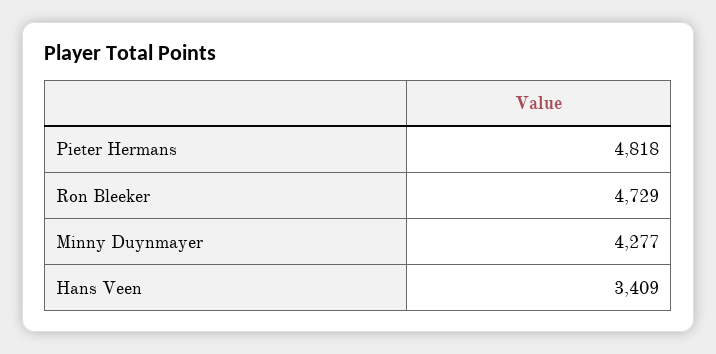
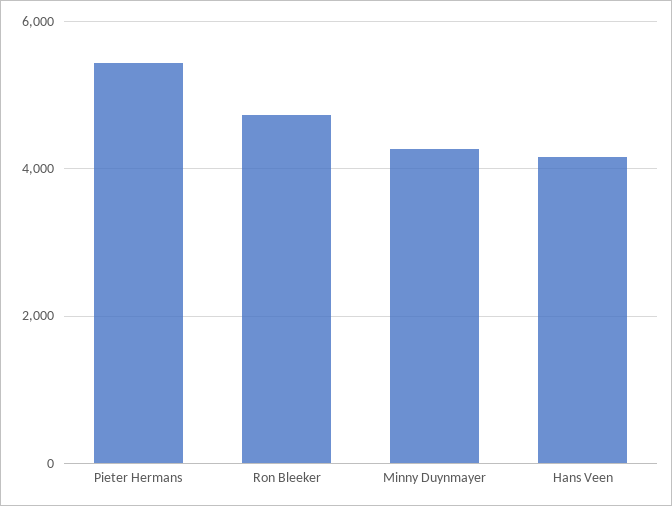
Pieter Hermans: 4818 -> 5400
Hans Veen: 3409 -> 4200

